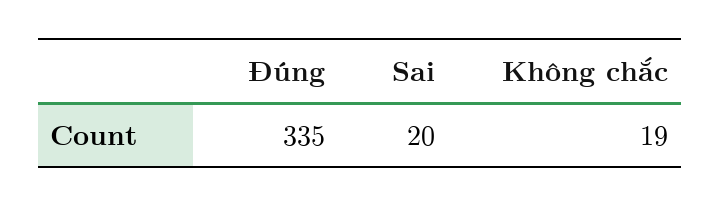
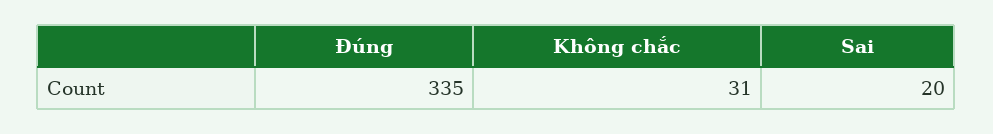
Không chắc: 19 -> 31

